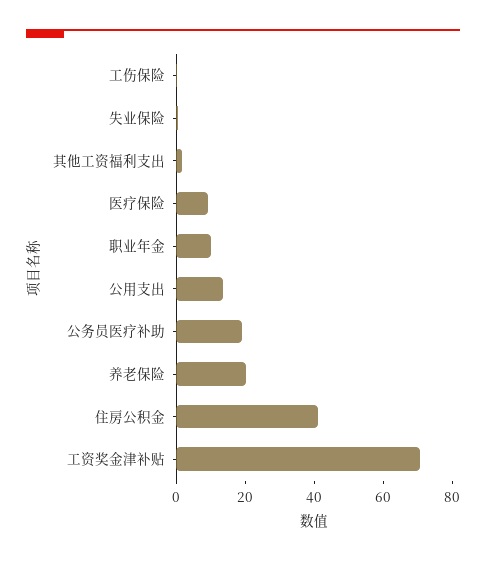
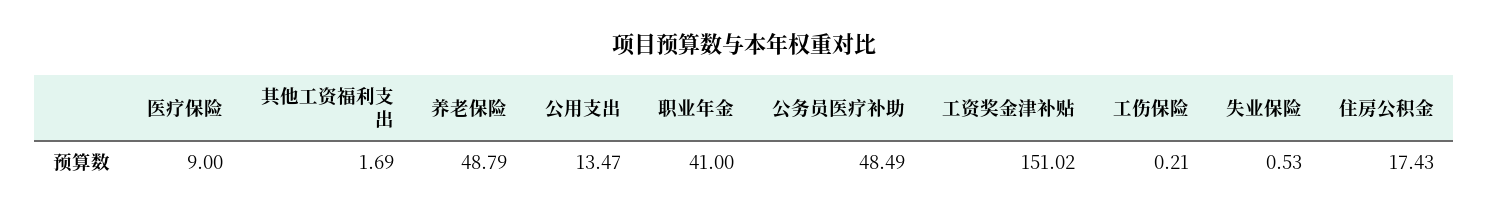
职业年金: 10 -> 41
公务员医疗补助: 20 -> 48.49
养老保险: 20 -> 48.79
住房公积金: 40 -> 17.43
工资奖金津补贴: 70 -> 151.02

